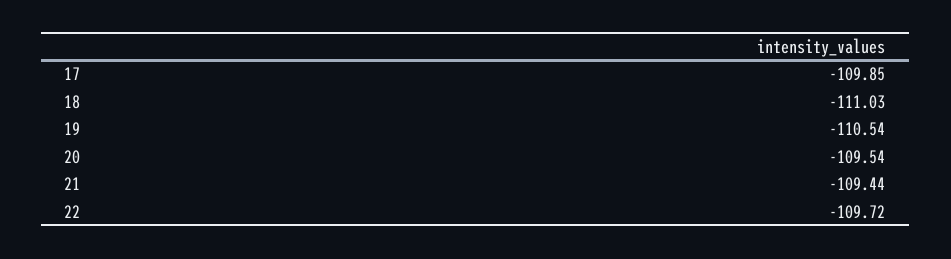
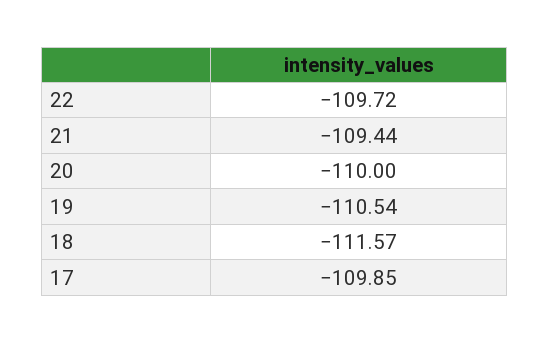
18: -111.03 -> -111.57
20: -109.54 -> -110

